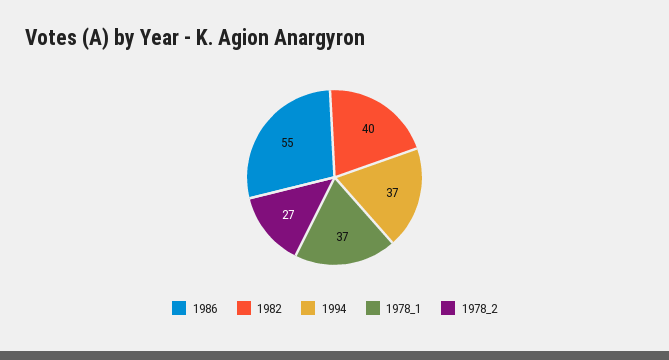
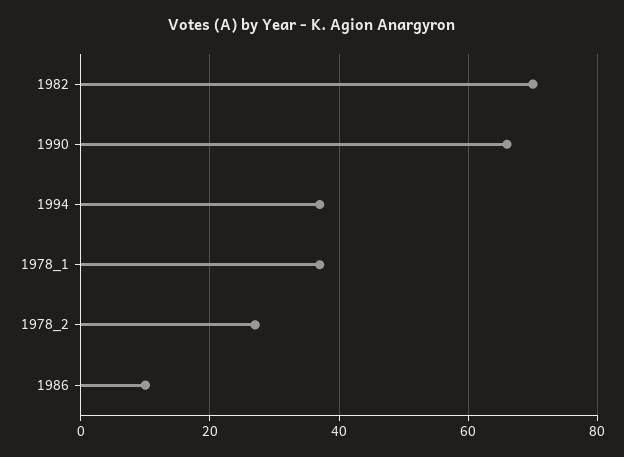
1986: 55 -> 10
1982: 40 -> 70
1990: none -> 65

